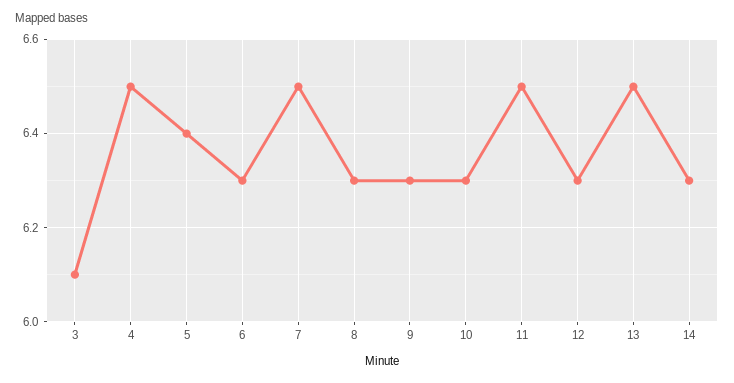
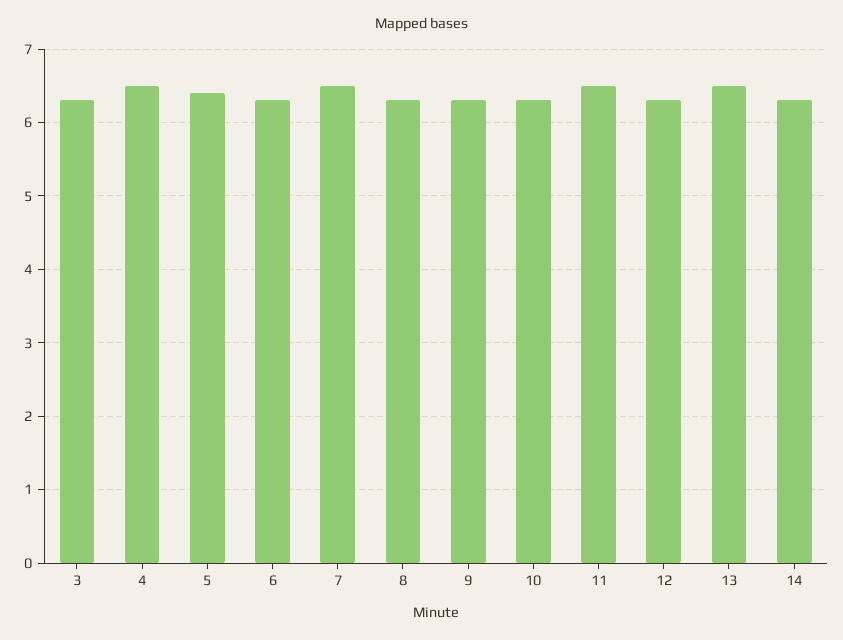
3: 6.1 -> 6.3

